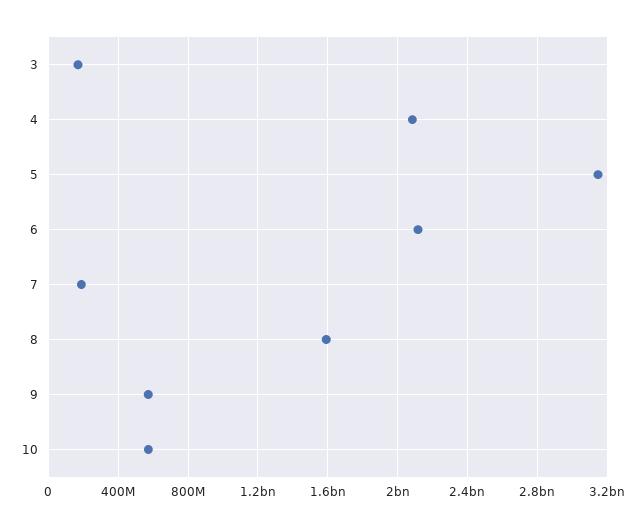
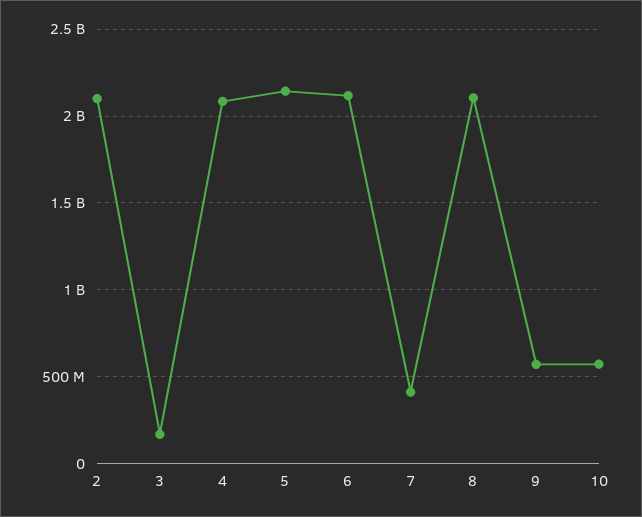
5: 3150000000 -> 2150000000
7: 200000000 -> 400000000
8: 1600000000 -> 2100000000
2: none -> 2100000000

